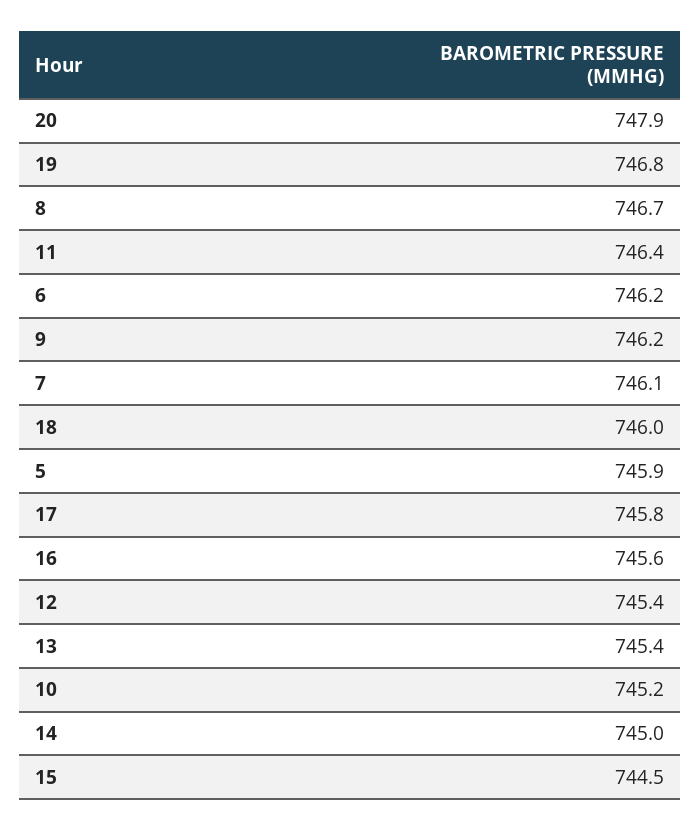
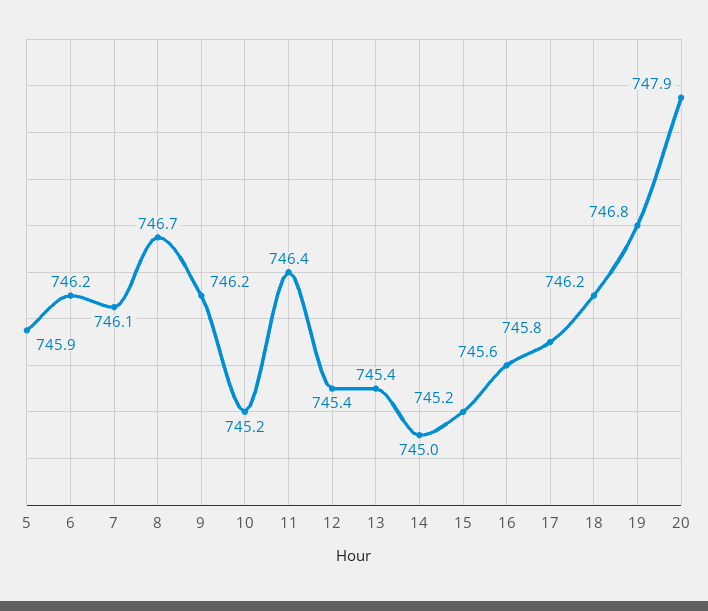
18: 746 -> 746.2
15: 744.5 -> 745.2

